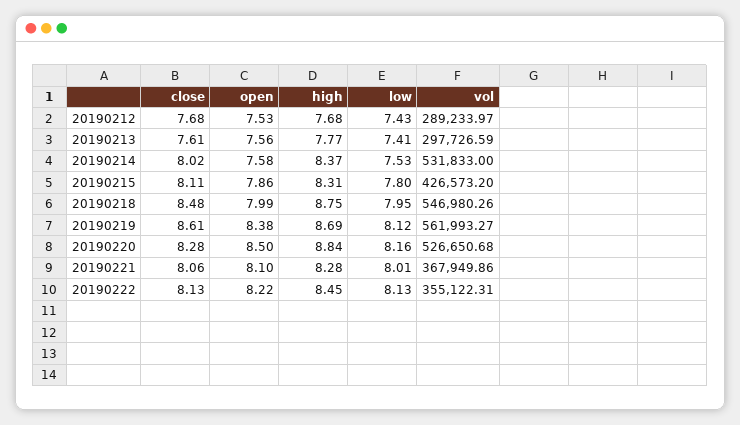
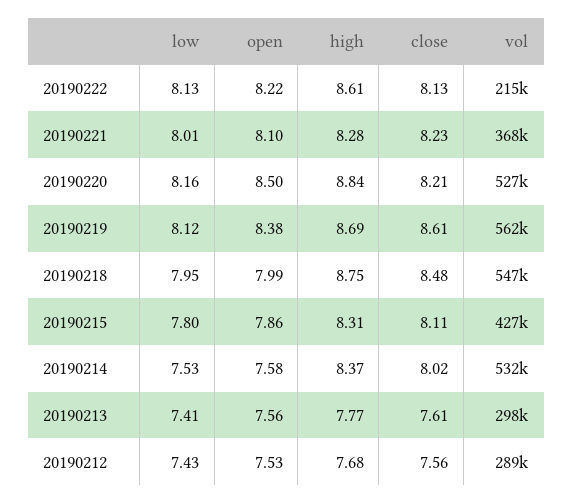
close, 20190212: 7.68 -> 7.56
close, 20190220: 8.28 -> 8.21
close, 20190221: 8.06 -> 8.23
high, 20190222: 8.45 -> 8.61
vol, 20190222: 355122.31 -> 215000

